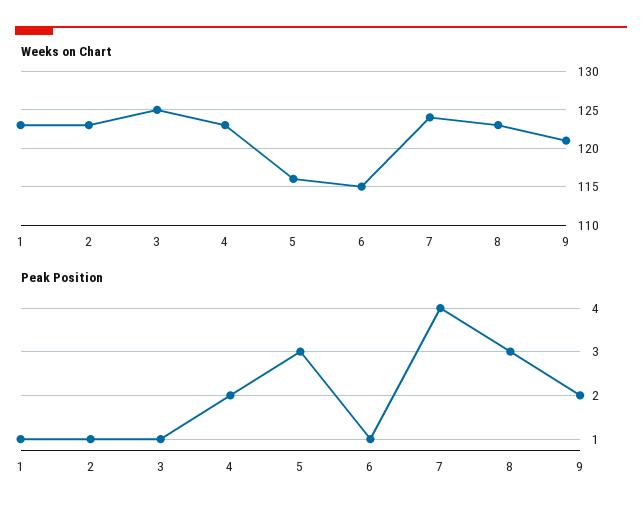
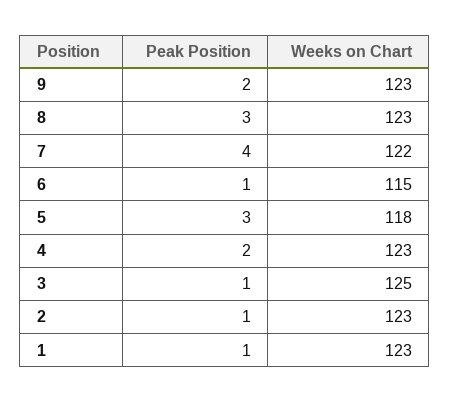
Weeks on Chart, 5: 116 -> 118
Weeks on Chart, 7: 124 -> 122
Weeks on Chart, 9: 121 -> 123

